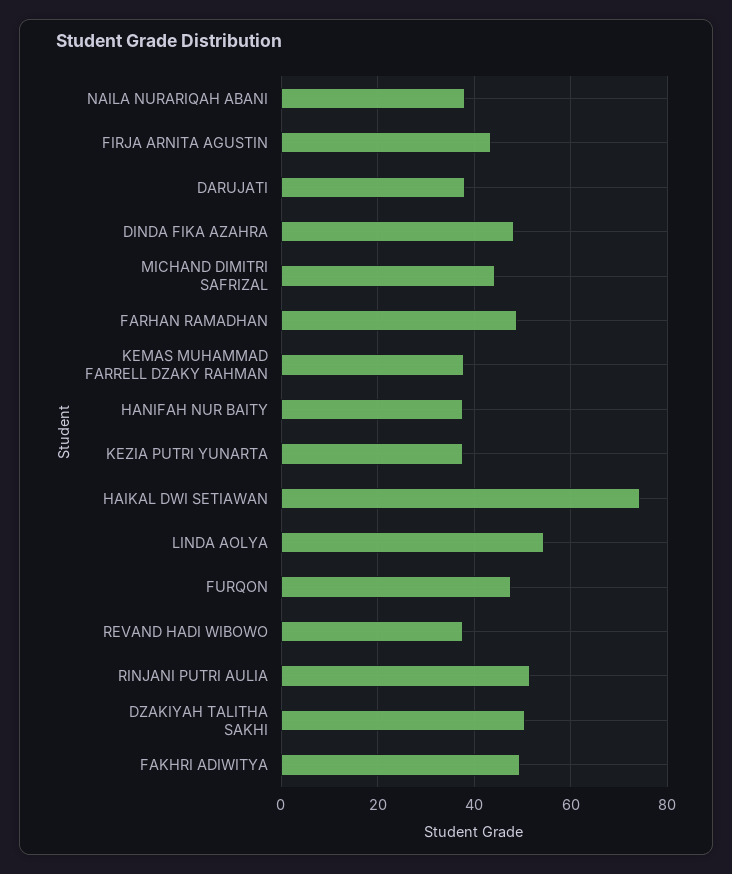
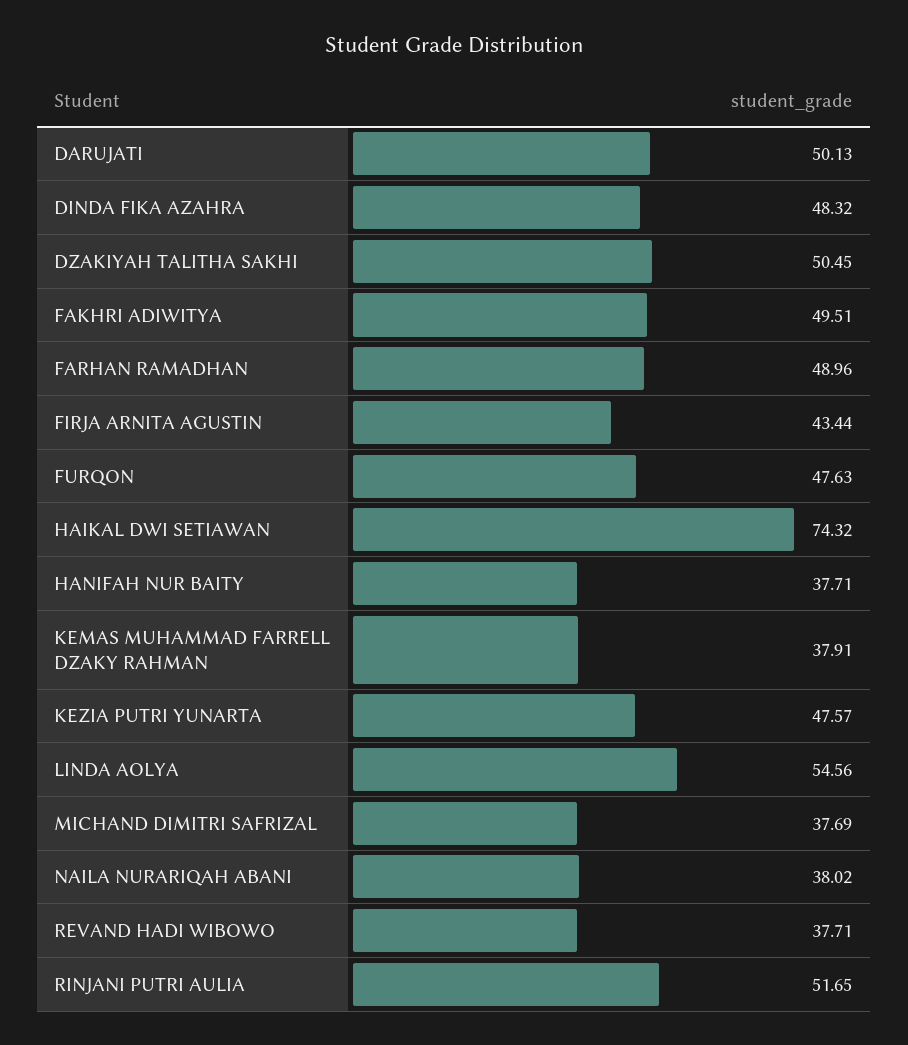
DARUJATI: 38 -> 50.13
MICHAND DIMITRI SAFRIZAL: 44 -> 37.69
KEZIA PUTRI YUNARTA: 38 -> 47.57

